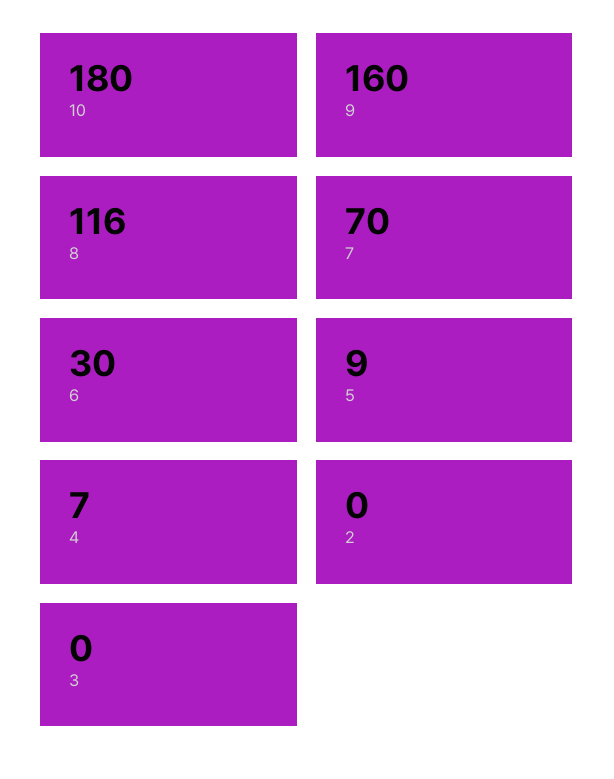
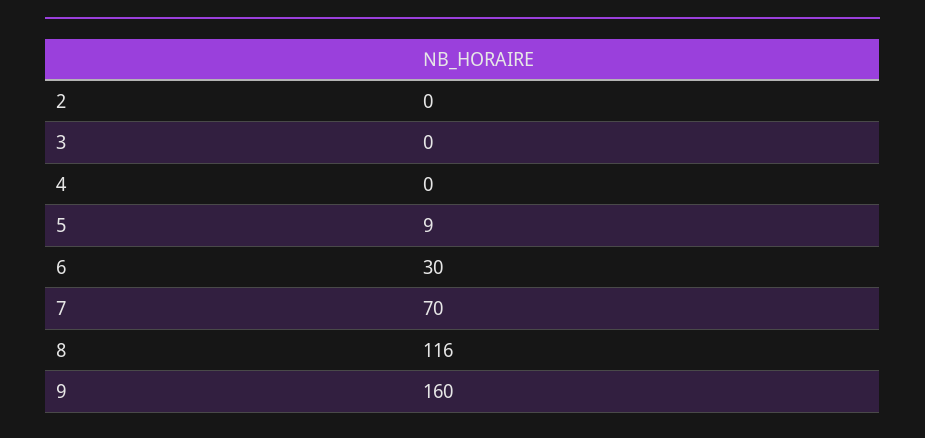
10: 180 -> none
4: 7 -> 0

